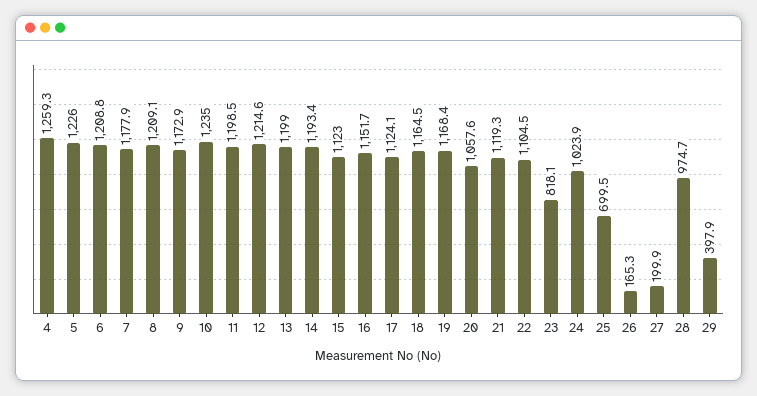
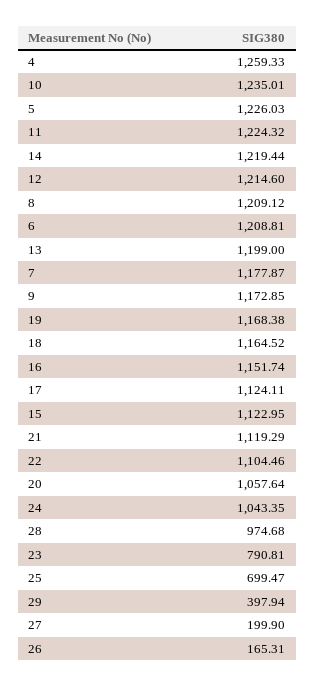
11: 1198.5 -> 1224.32
14: 1193.4 -> 1219.44
23: 818.1 -> 790.81
24: 1023.9 -> 1043.35

